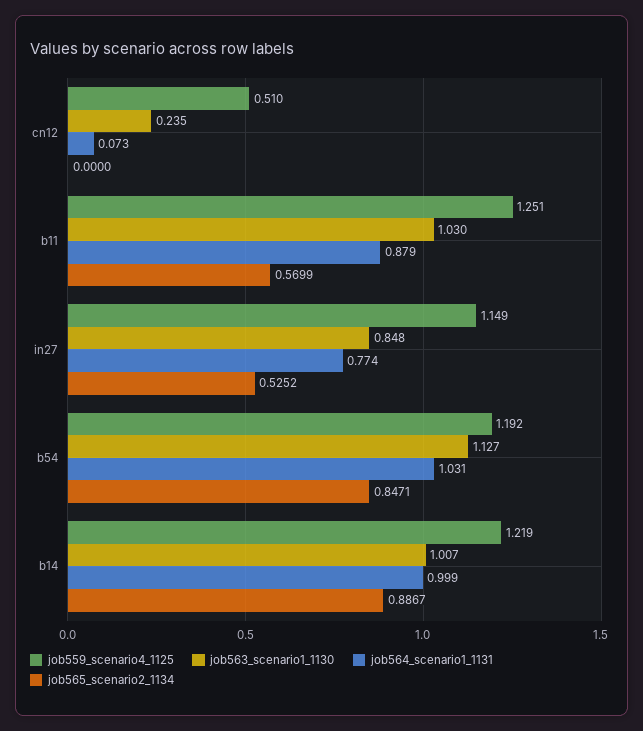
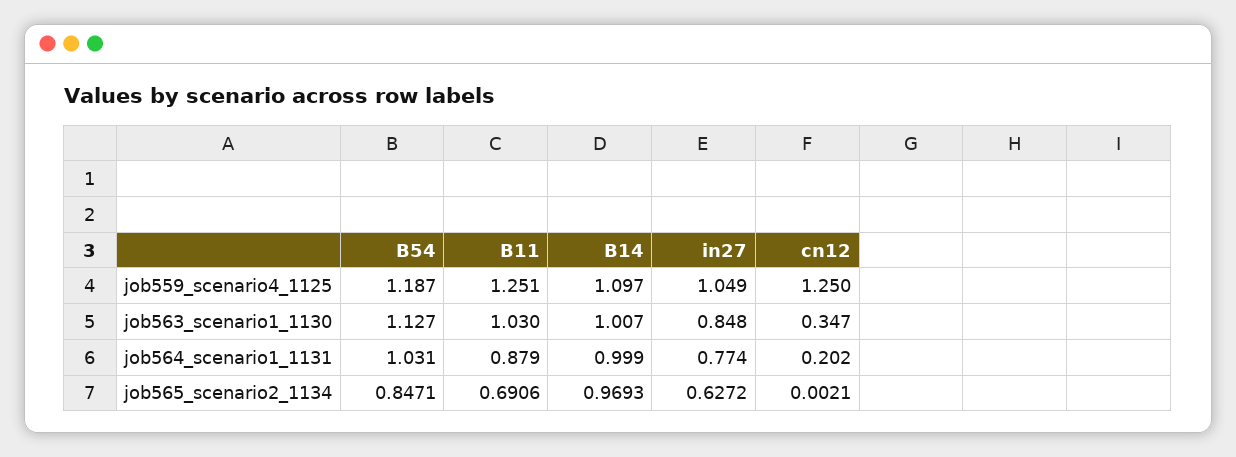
job559_scenario4_1125, cn12: 0.51 -> 1.25
job563_scenario1_1130, cn12: 0.235 -> 0.347
job564_scenario1_1131, cn12: 0.073 -> 0.202
job565_scenario2_1134, cn12: 0 -> 0.0021
job565_scenario2_1134, b11: 0.5699 -> 0.6906
job559_scenario4_1125, in27: 1.149 -> 1.049
job565_scenario2_1134, in27: 0.5252 -> 0.6272
job559_scenario4_1125, b54: 1.192 -> 1.187
job559_scenario4_1125, b14: 1.219 -> 1.097
job565_scenario2_1134, b14: 0.8867 -> 0.9693

